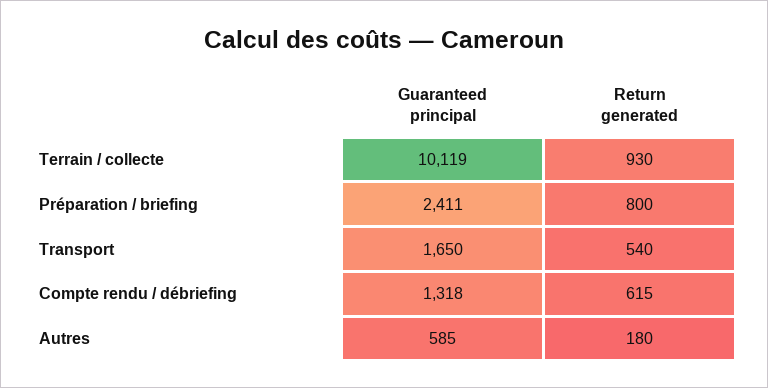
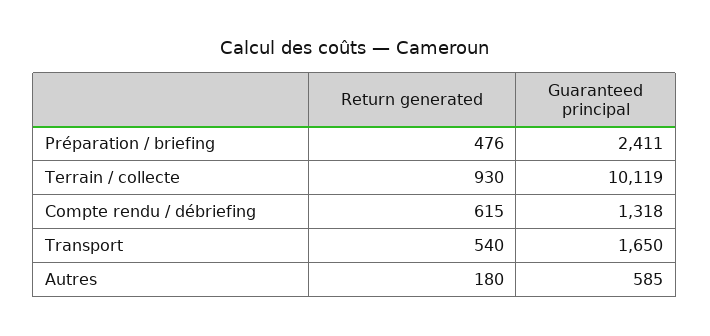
Return generated, Préparation / briefing: 800 -> 476

